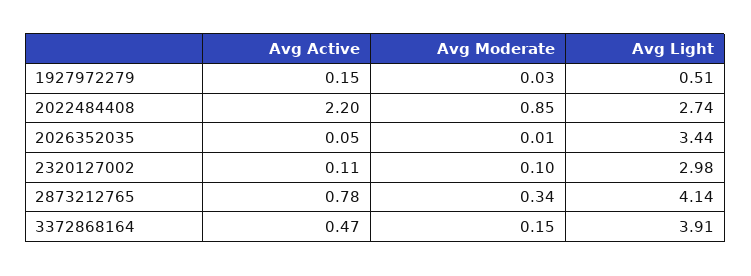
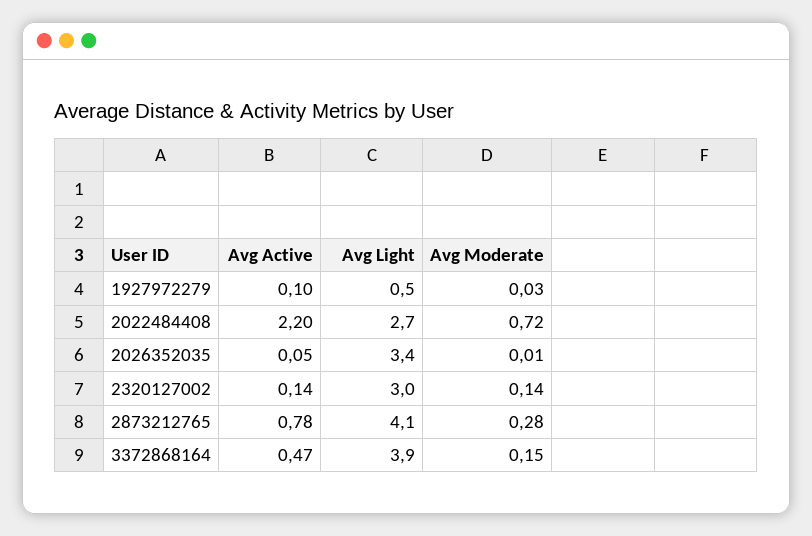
Avg Active, 1927972279: 0.15 -> 0.1
Avg Moderate, 2022484408: 0.85 -> 0.72
Avg Active, 2320127002: 0.11 -> 0.14
Avg Moderate, 2320127002: 0.1 -> 0.14
Avg Moderate, 2873212765: 0.34 -> 0.28

